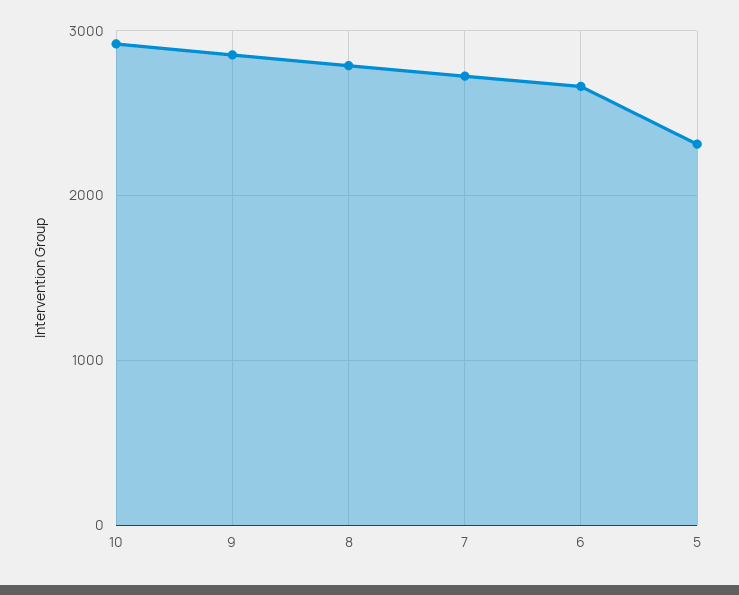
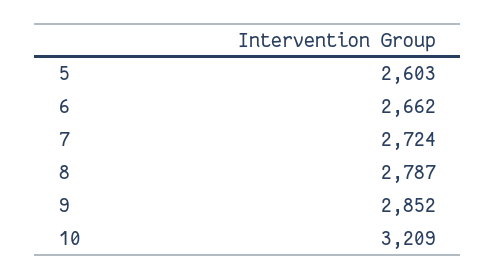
10: 2900 -> 3209
5: 2300 -> 2603

